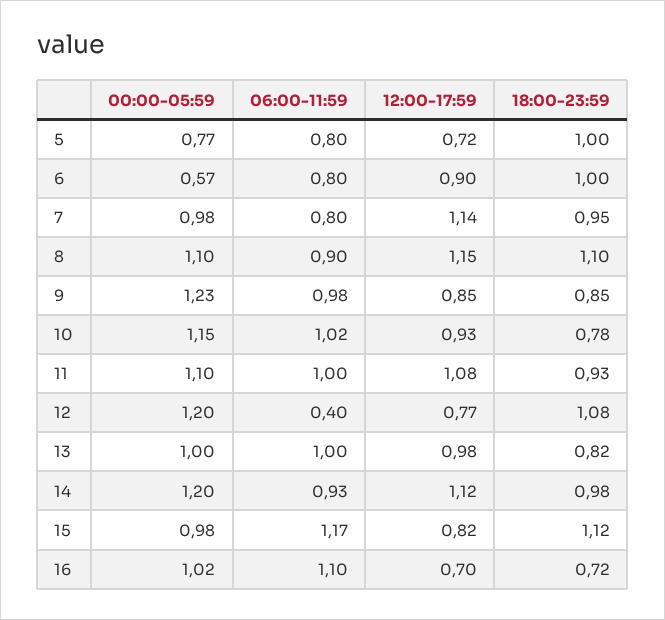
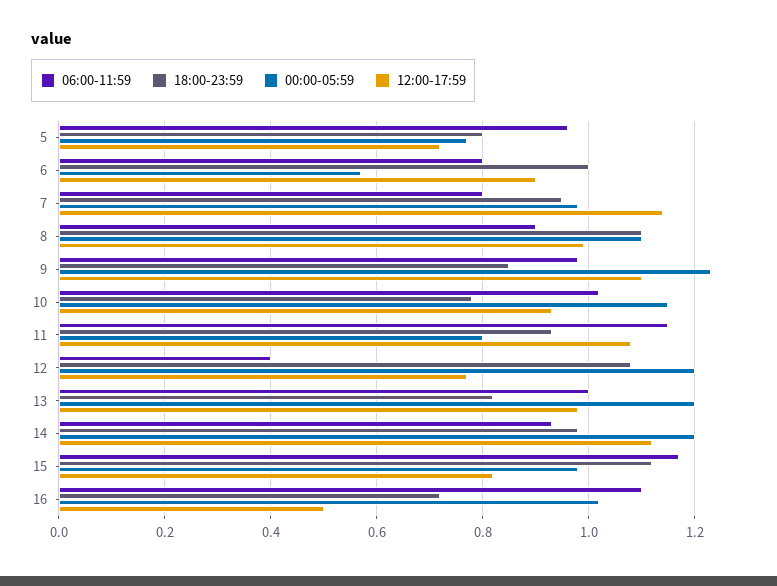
06:00-11:59, 5: 0.8 -> 0.95
18:00-23:59, 5: 1 -> 0.8
12:00-17:59, 8: 1.15 -> 1
12:00-17:59, 9: 0.85 -> 1.1
00:00-05:59, 11: 1.1 -> 0.8
06:00-11:59, 11: 1 -> 1.15
00:00-05:59, 13: 1 -> 1.2
12:00-17:59, 16: 0.7 -> 0.5

